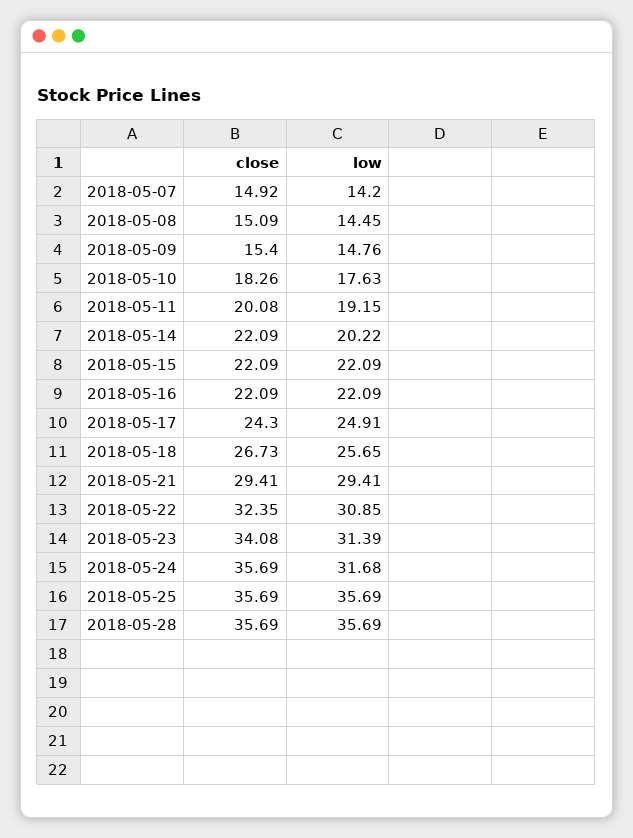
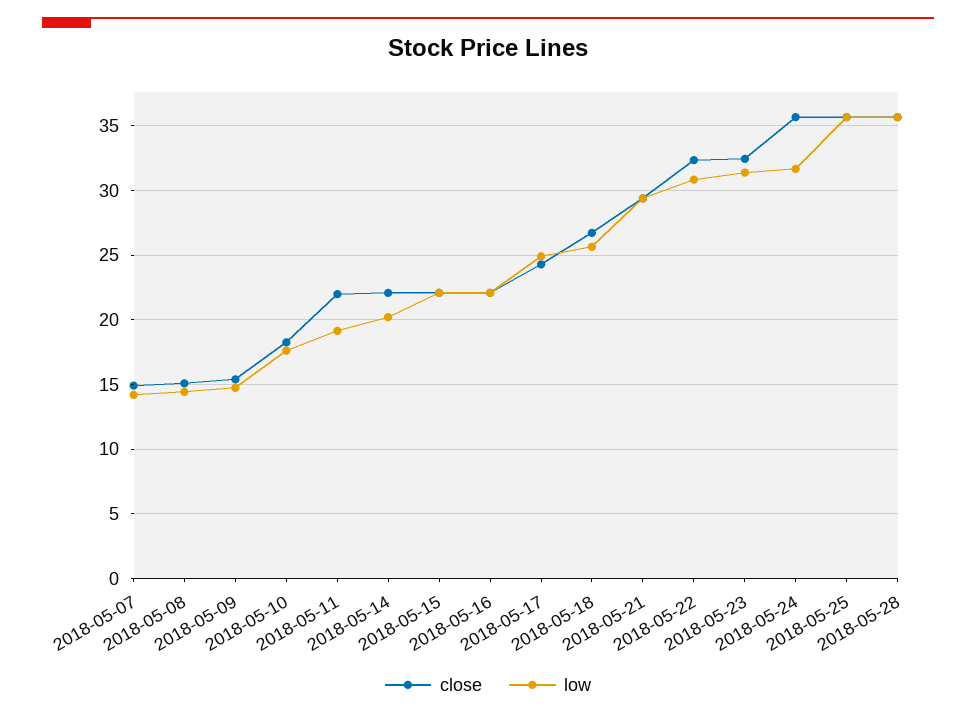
close, 2018-05-11: 20.08 -> 22
close, 2018-05-23: 34.08 -> 32.5

